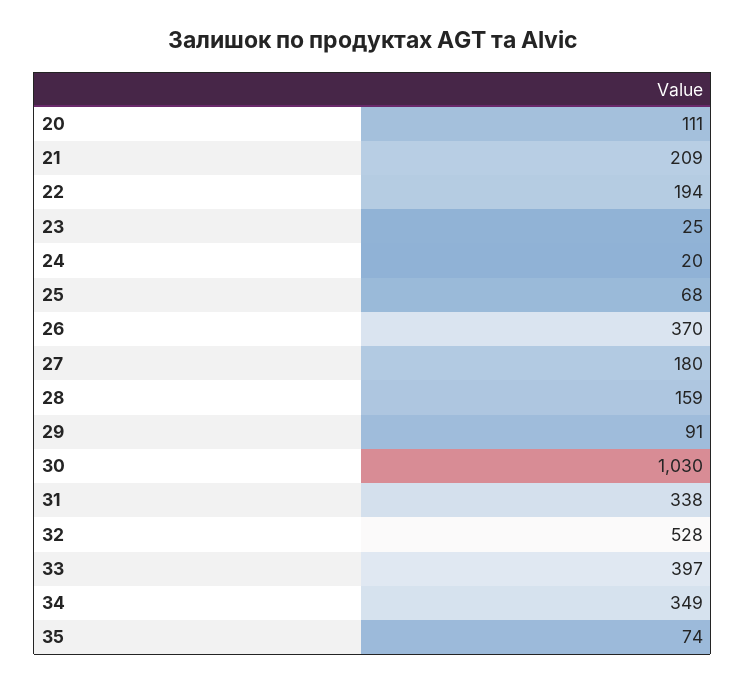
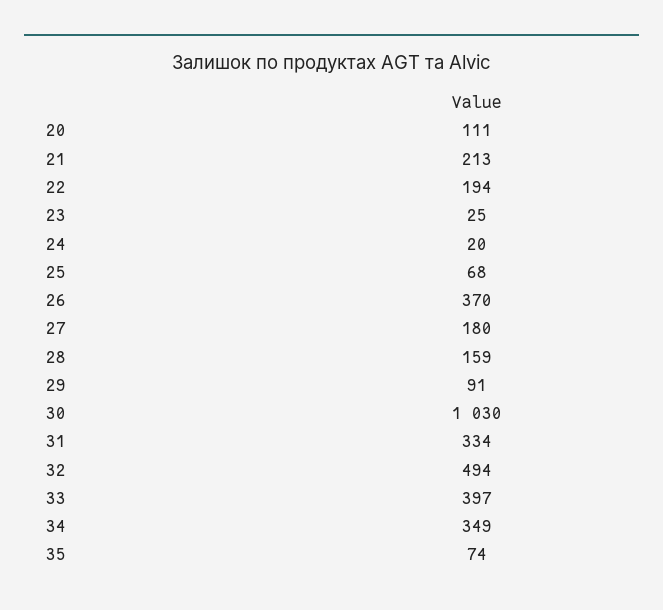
21: 209 -> 213
31: 338 -> 334
32: 528 -> 494

